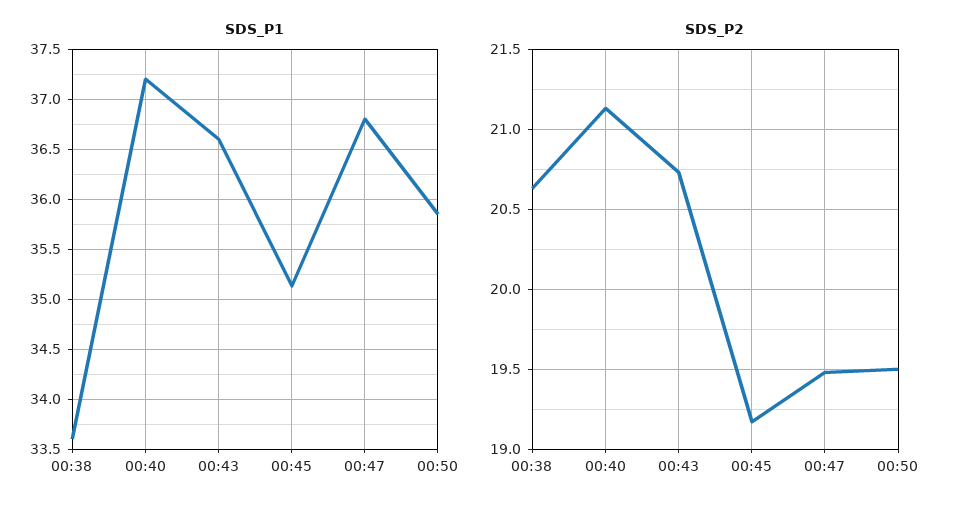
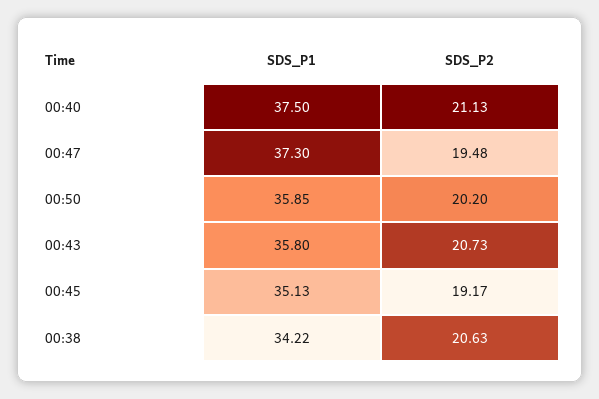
SDS_P1, 00:38: 33.6 -> 34.22
SDS_P1, 00:40: 37.2 -> 37.5
SDS_P1, 00:43: 36.6 -> 35.8
SDS_P1, 00:47: 36.8 -> 37.3
SDS_P2, 00:50: 19.5 -> 20.2

